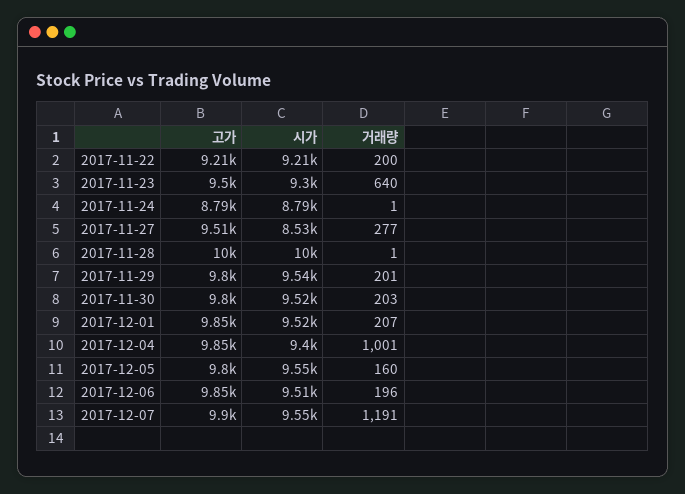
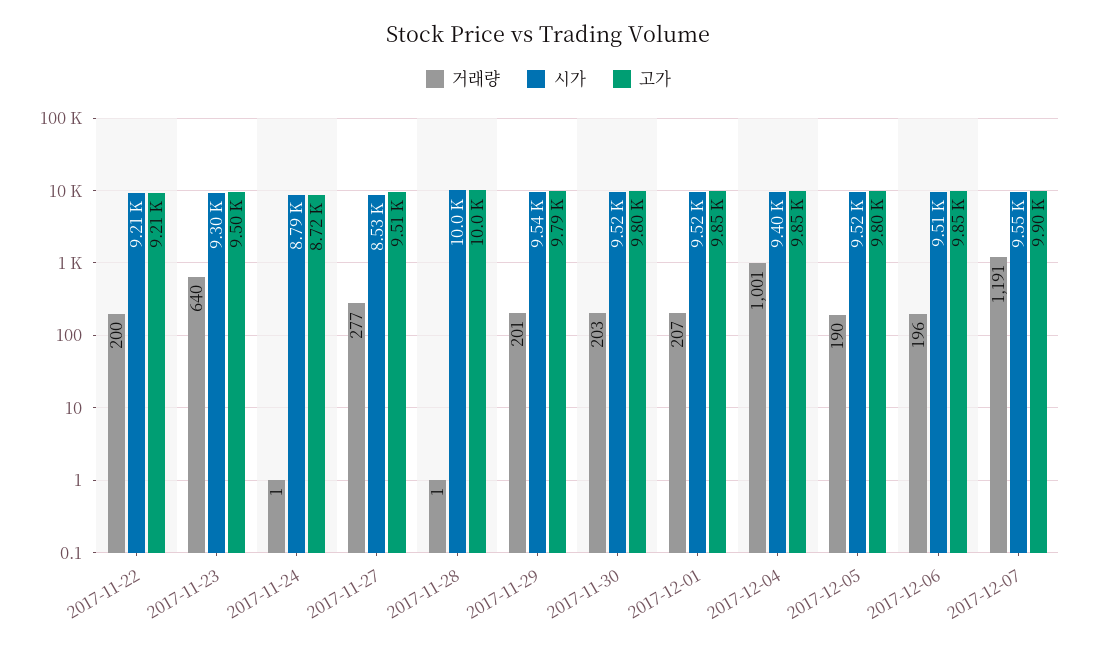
고가, 2017-11-24: 8790 -> 8720
고가, 2017-11-29: 9800 -> 9790
시가, 2017-12-05: 9550 -> 9520
거래량, 2017-12-05: 160 -> 190

